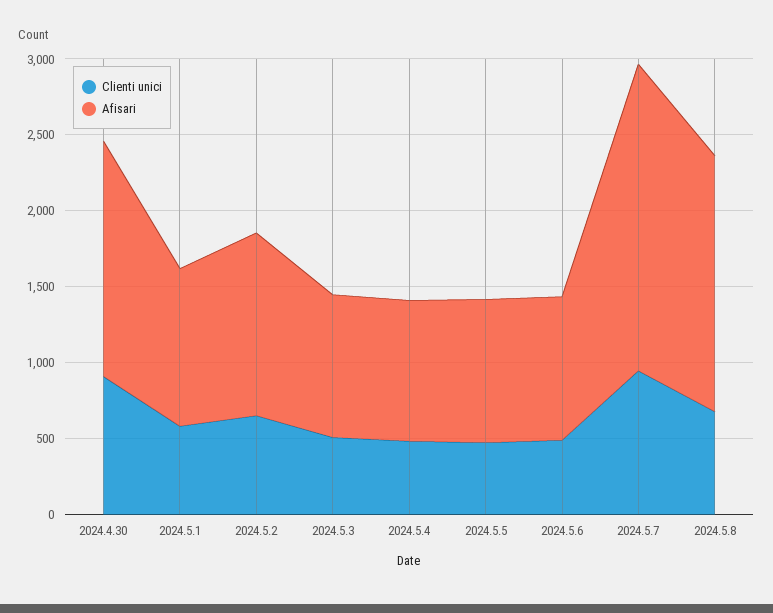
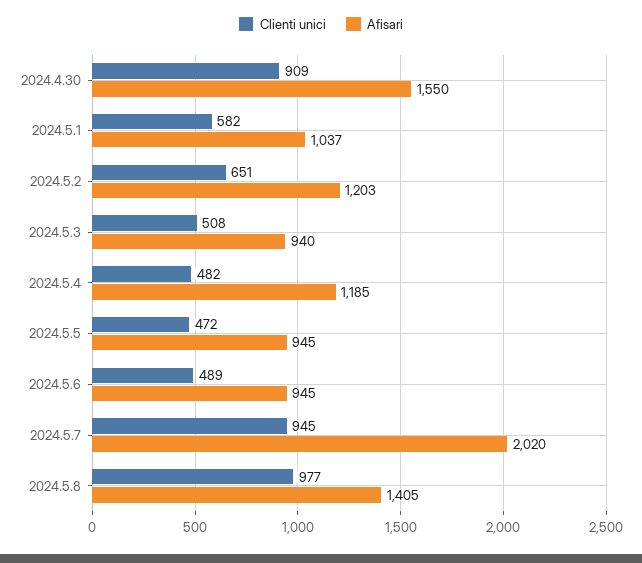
Afisari, 2024.5.4: 900 -> 1185
Clienti unici, 2024.5.8: 700 -> 977
Afisari, 2024.5.8: 1700 -> 1405

